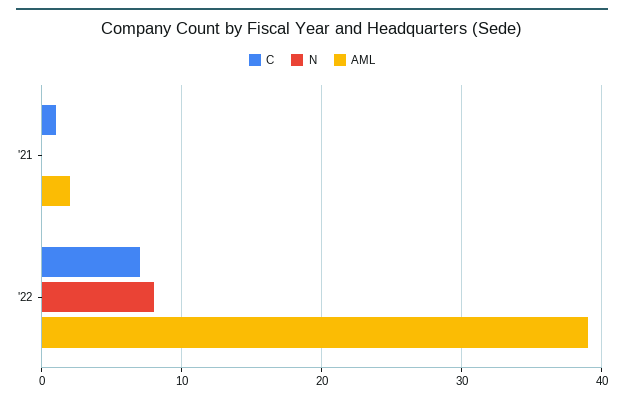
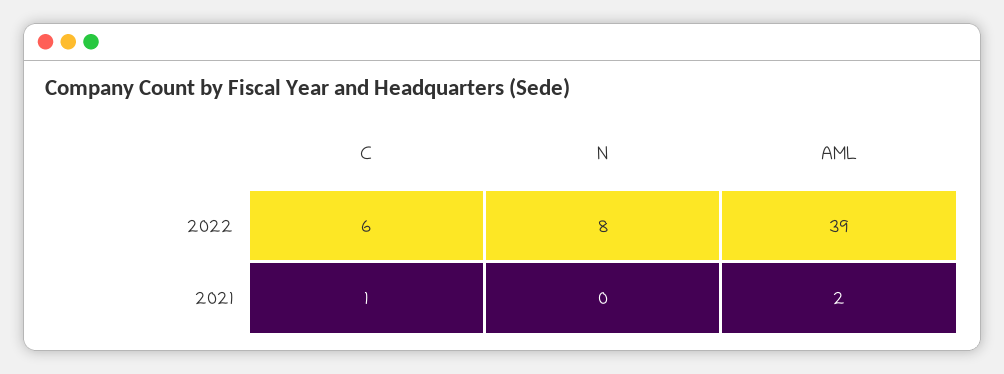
C, '22: 7 -> 6

